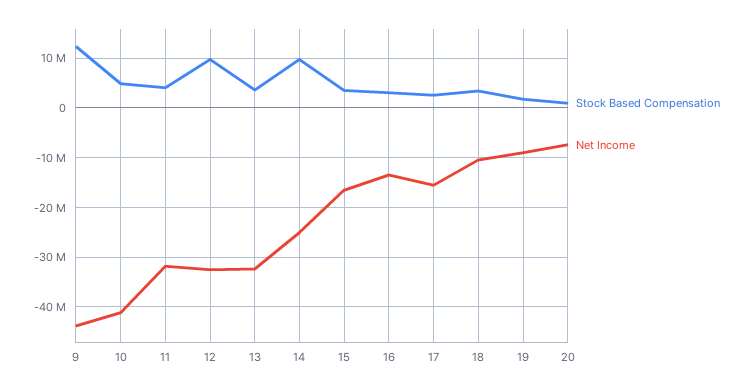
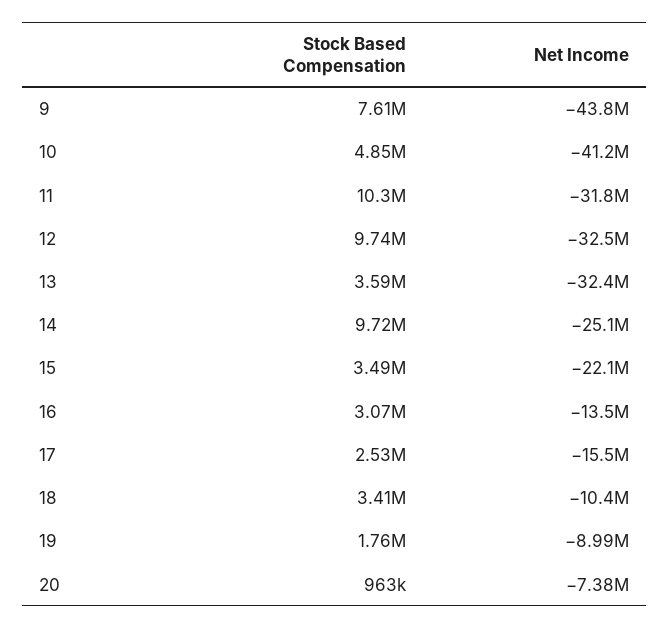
Stock Based Compensation, 9: 12000000 -> 7610000
Stock Based Compensation, 11: 4000000 -> 10300000
Net Income, 15: -16000000 -> -22100000

